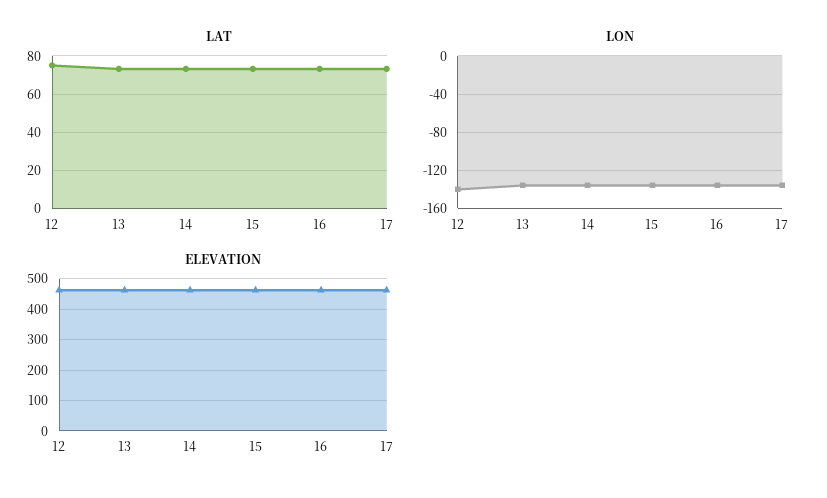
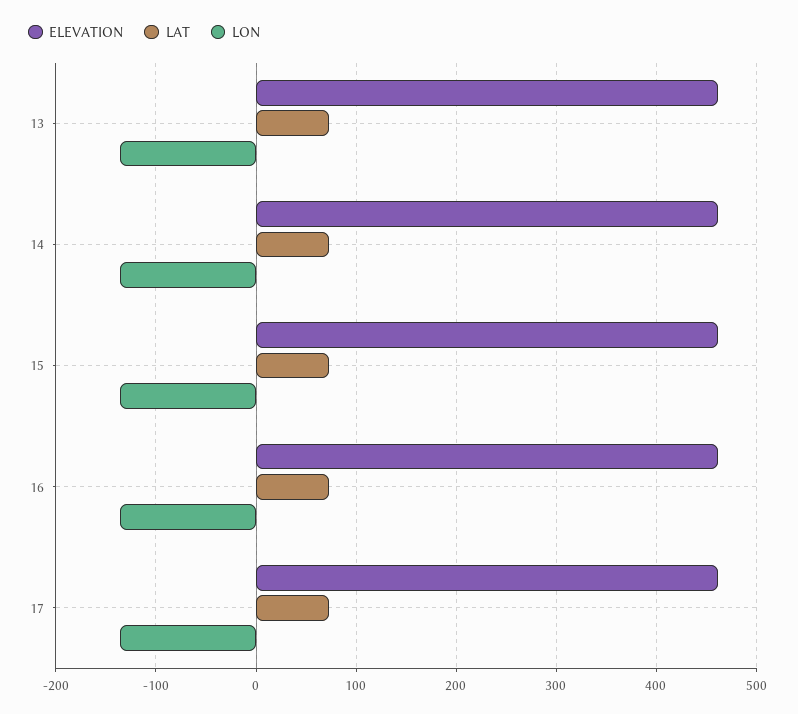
LAT, 12: 75 -> none
LON, 12: -140 -> none
ELEVATION, 12: 460 -> none

